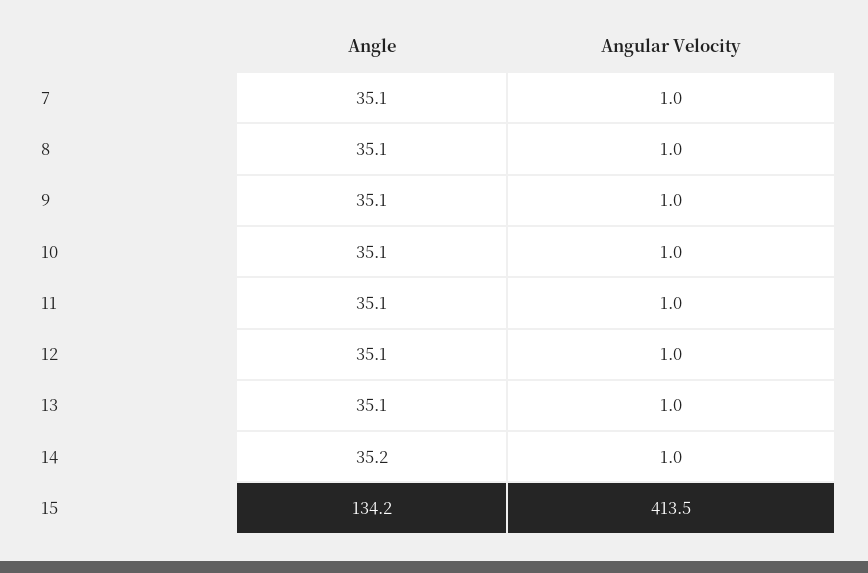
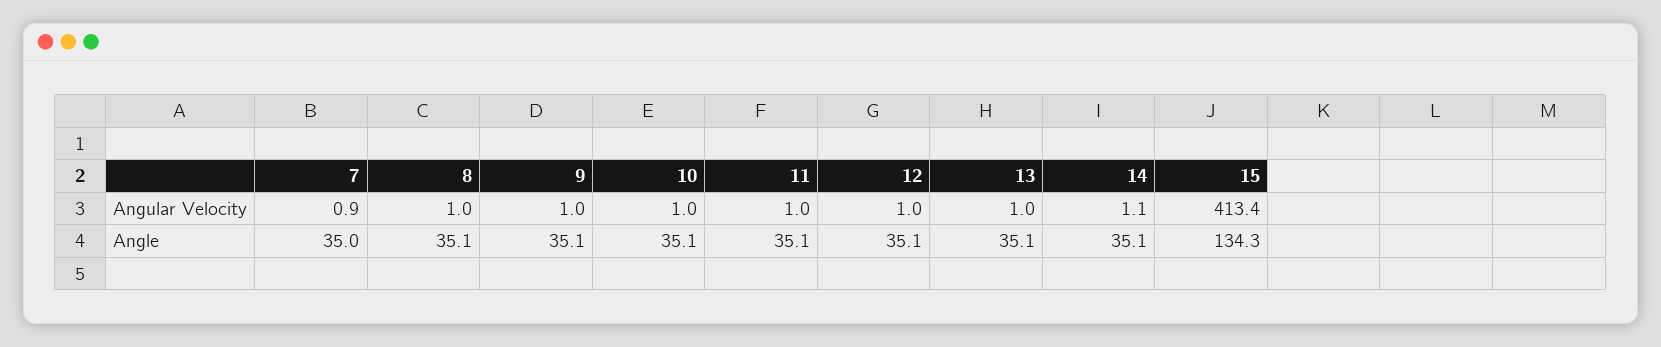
Angle, 7: 35.1 -> 35
Angular Velocity, 7: 1 -> 0.9
Angle, 14: 35.2 -> 35.1
Angular Velocity, 14: 1 -> 1.1
Angle, 15: 134.2 -> 134.3
Angular Velocity, 15: 413.5 -> 413.4

